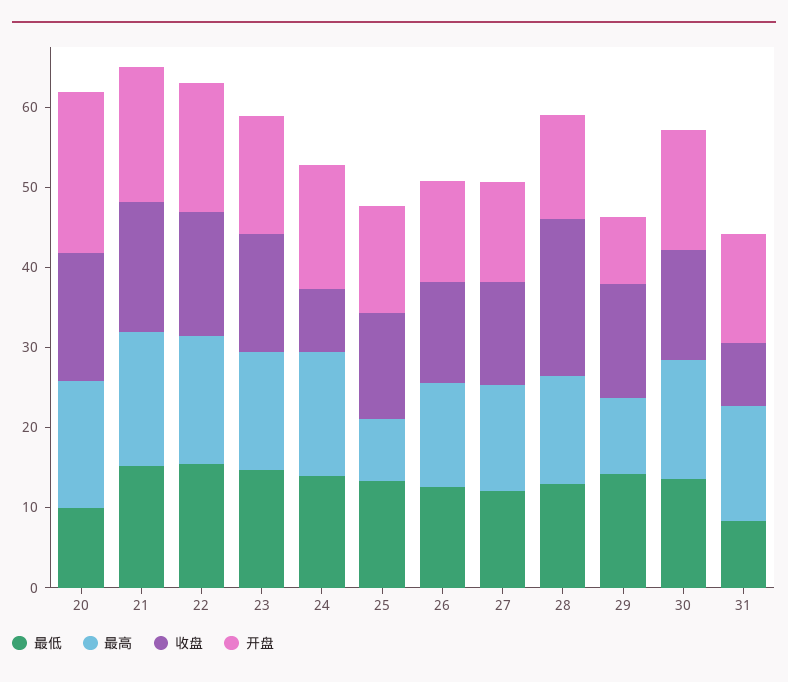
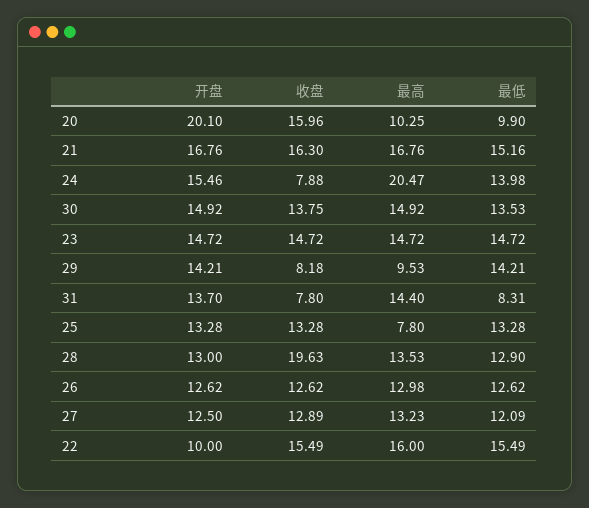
最高, 20: 16 -> 10.25
开盘, 22: 16 -> 10
最高, 24: 16 -> 20.47
收盘, 29: 14 -> 8.18
开盘, 29: 8 -> 14.21

